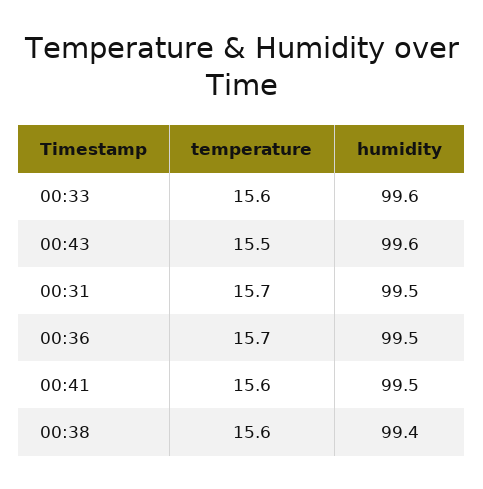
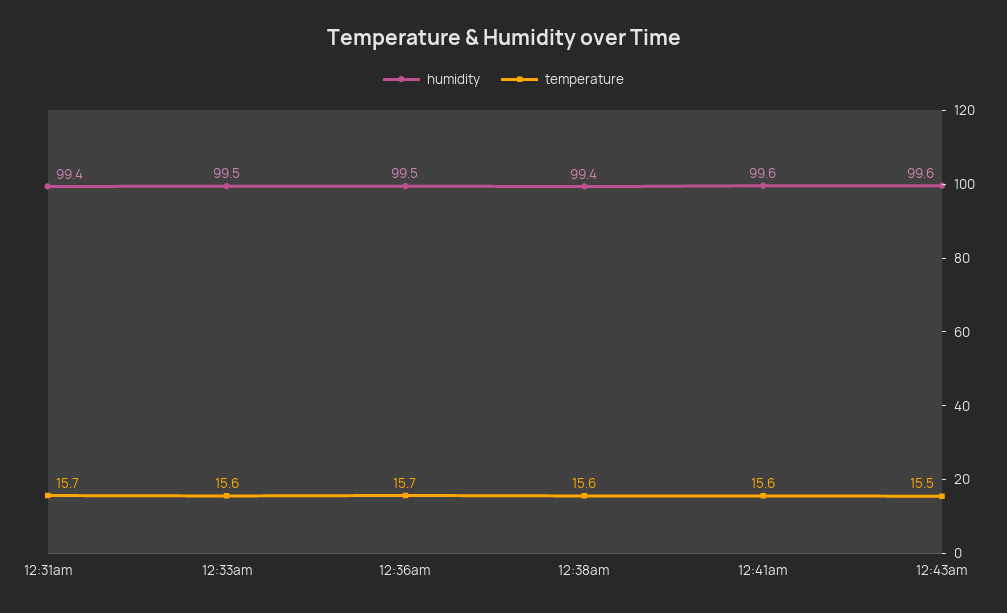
humidity, 00:33: 99.6 -> 99.5
humidity, 00:31: 99.5 -> 99.4
humidity, 00:41: 99.5 -> 99.6

